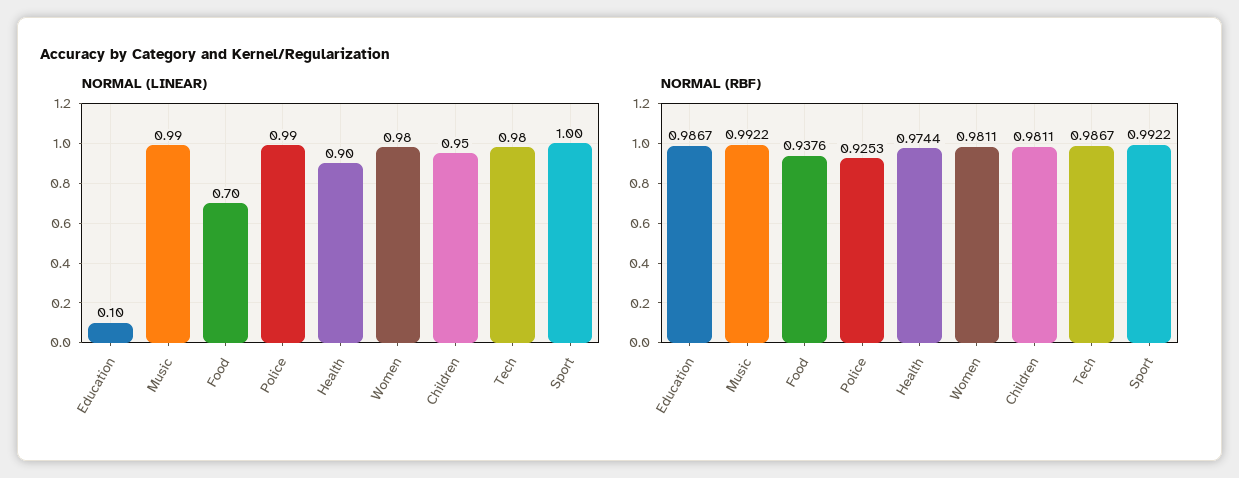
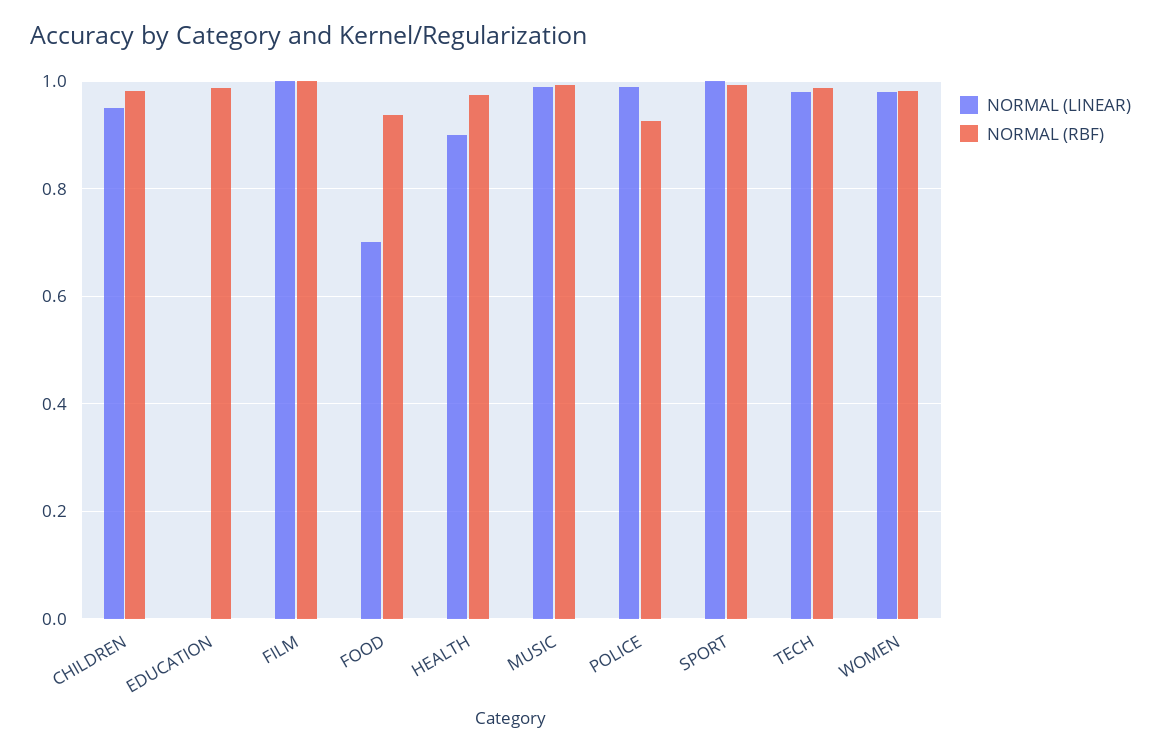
NORMAL (LINEAR), Education: 0.1 -> 0
NORMAL (LINEAR), FILM: none -> 1
NORMAL (RBF), FILM: none -> 1

